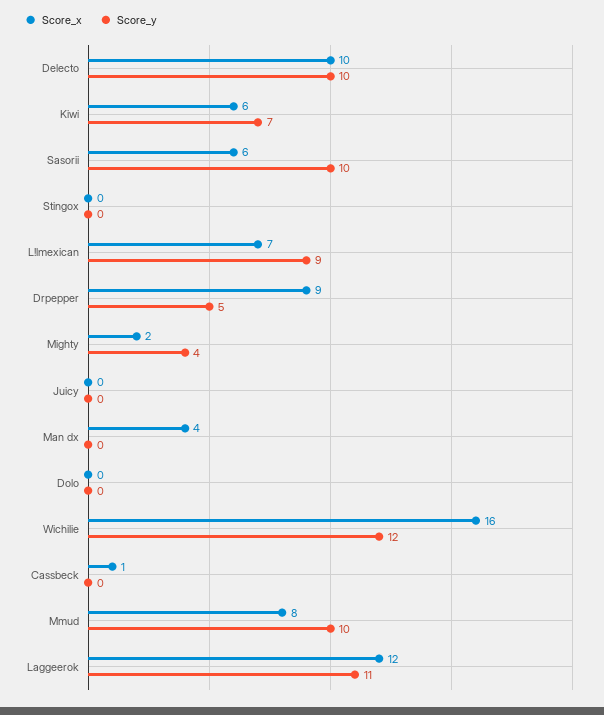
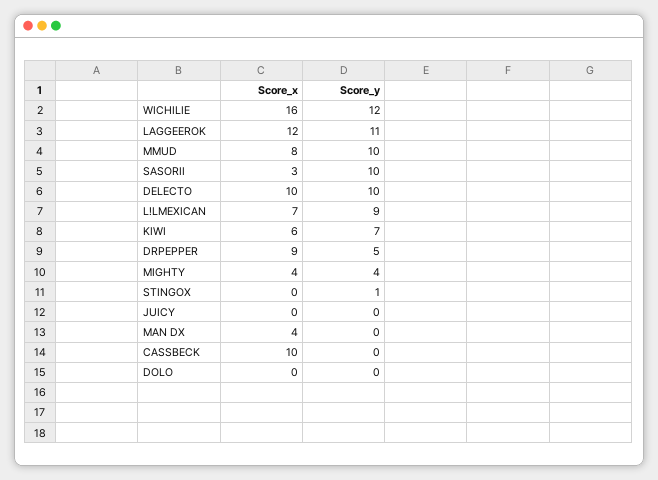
Score_x, Sasorii: 6 -> 3
Score_y, Stingox: 0 -> 1
Score_x, Mighty: 2 -> 4
Score_x, Cassbeck: 1 -> 10

